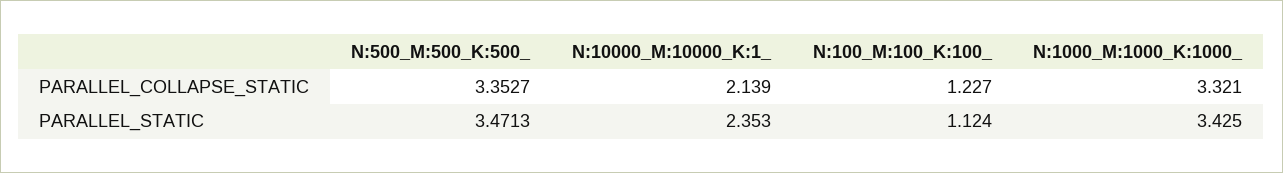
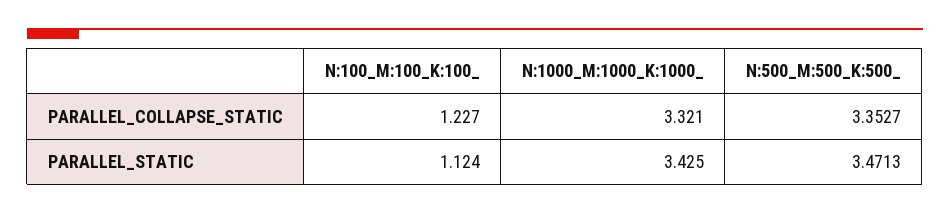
N:10000_M:10000_K:1_, PARALLEL_COLLAPSE_STATIC: 2.139 -> none
N:10000_M:10000_K:1_, PARALLEL_STATIC: 2.353 -> none

